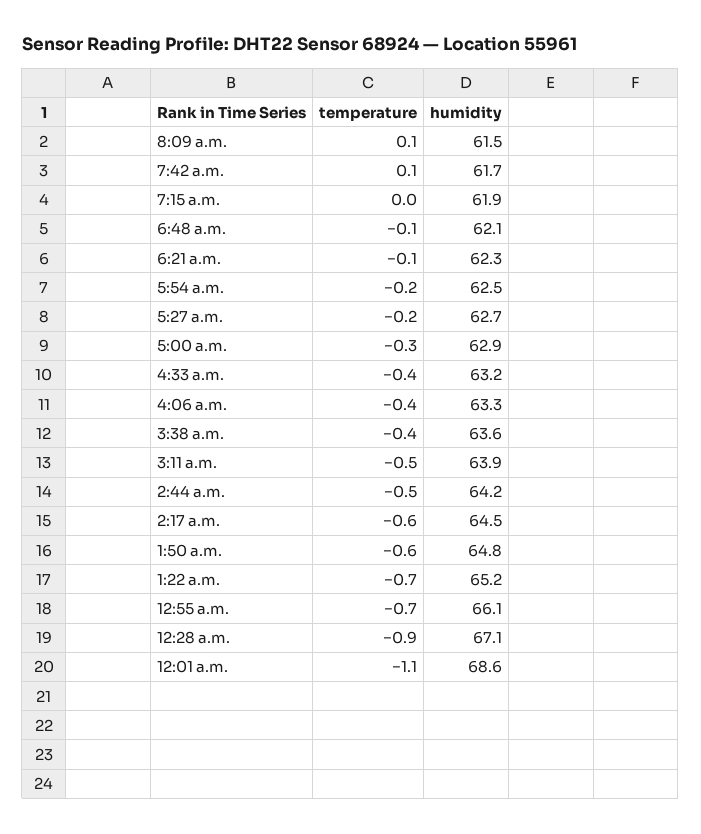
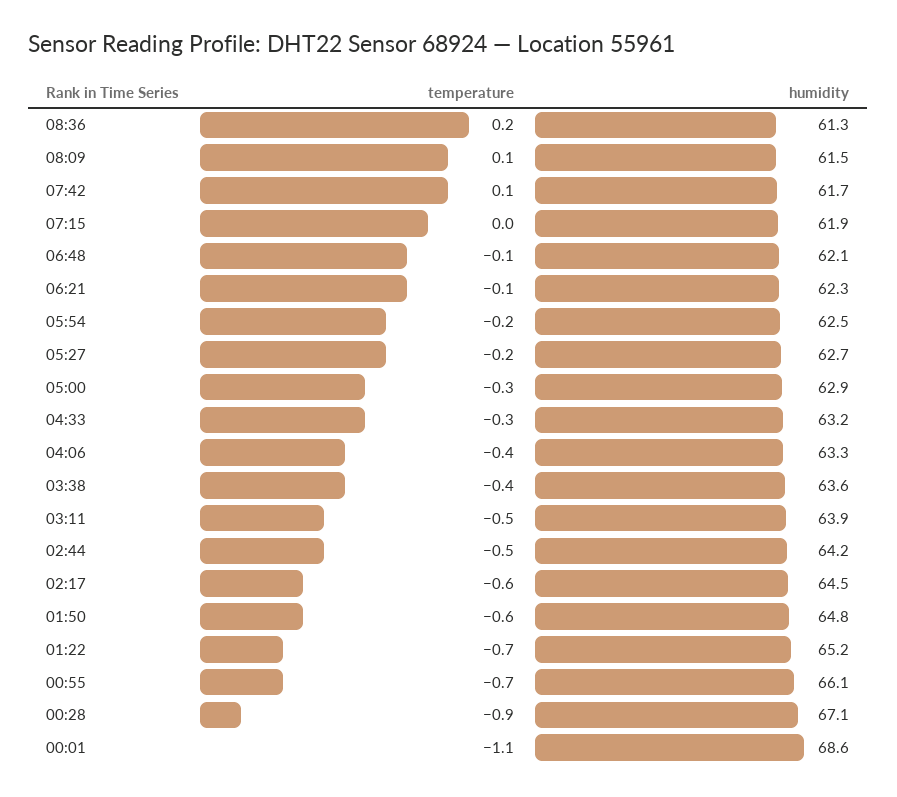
temperature, 4:33 a.m.: -0.4 -> -0.3
temperature, 08:36: none -> 0.2
humidity, 08:36: none -> 61.3

